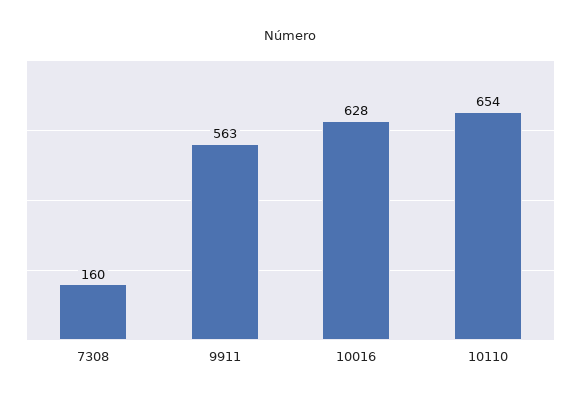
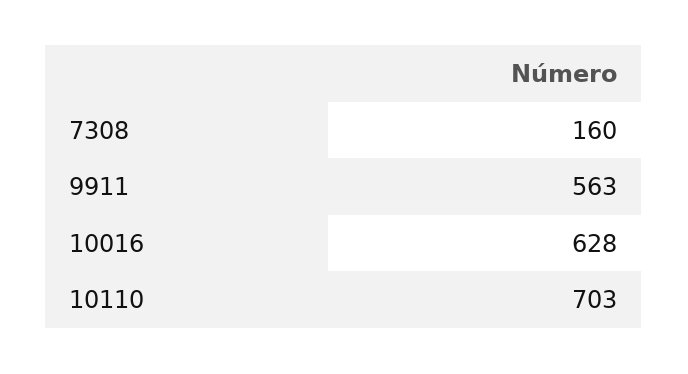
10110: 654 -> 703

